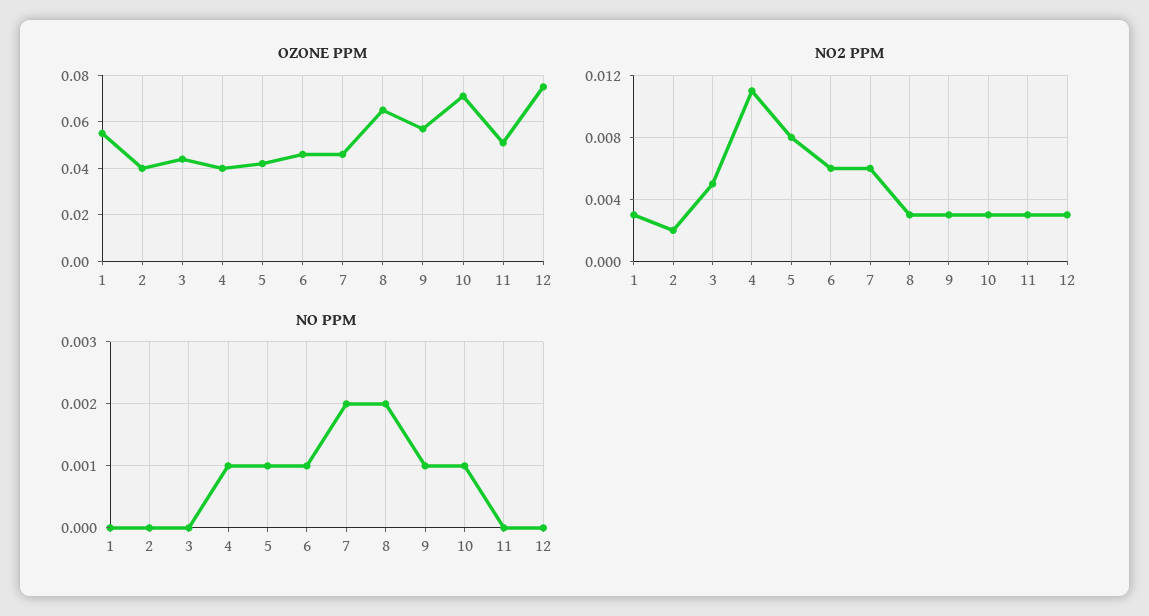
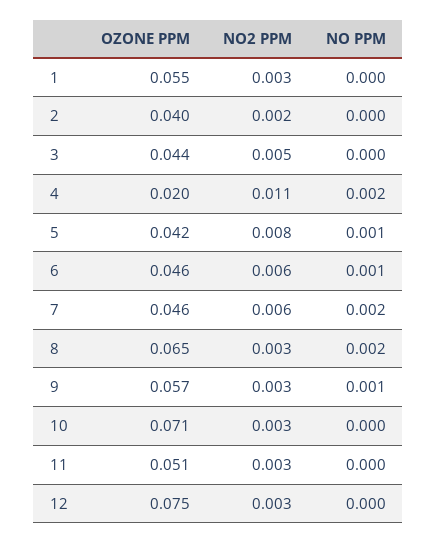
OZONE PPM, 4: 0.04 -> 0.02
NO PPM, 4: 0.001 -> 0.002
NO PPM, 10: 0.001 -> 0

